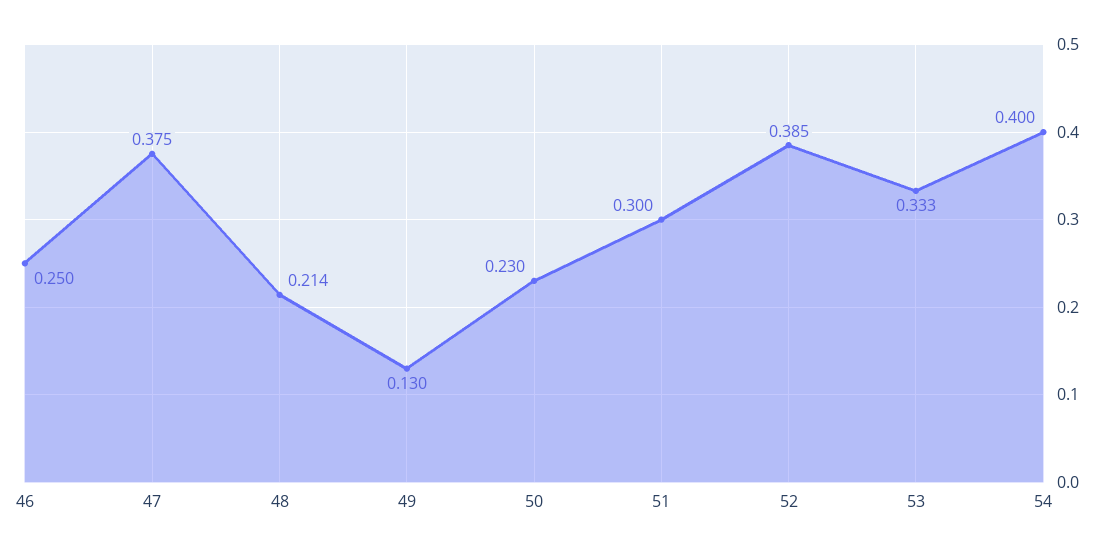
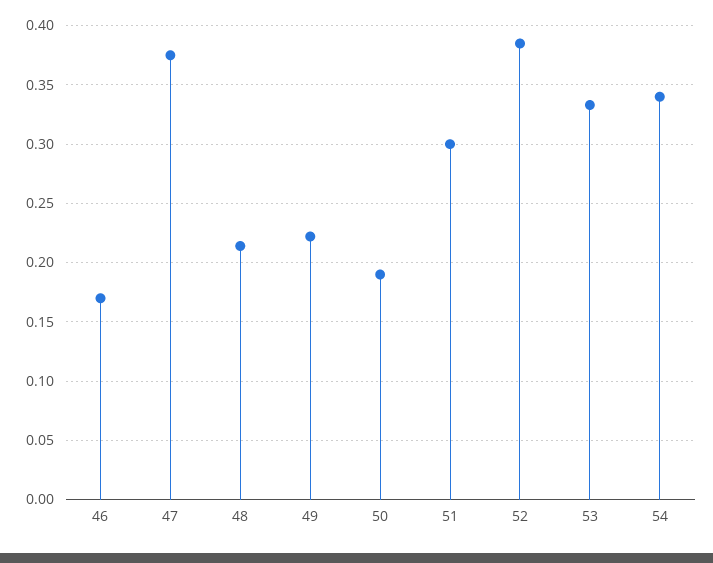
46: 0.25 -> 0.17
49: 0.13 -> 0.22
50: 0.23 -> 0.19
54: 0.4 -> 0.34

